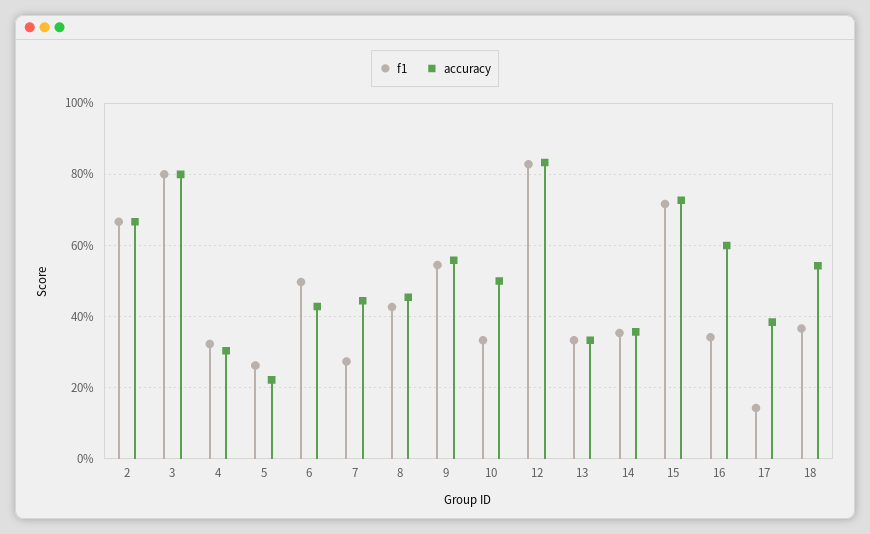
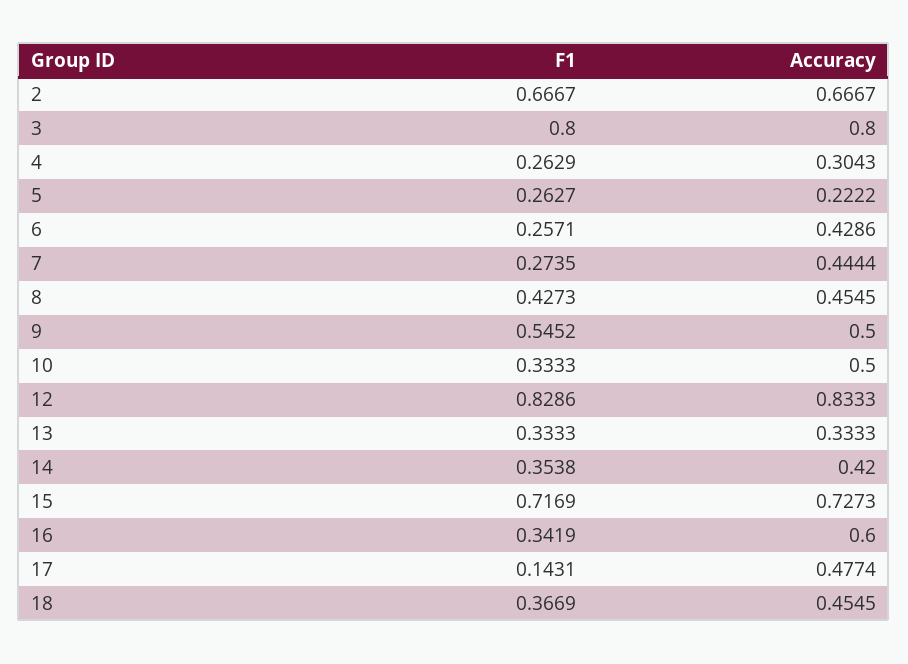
f1, 4: 0.32 -> 0.2629
f1, 6: 0.5 -> 0.2571
accuracy, 9: 0.56 -> 0.5
accuracy, 14: 0.36 -> 0.42
accuracy, 17: 0.38 -> 0.4774
accuracy, 18: 0.54 -> 0.4545

